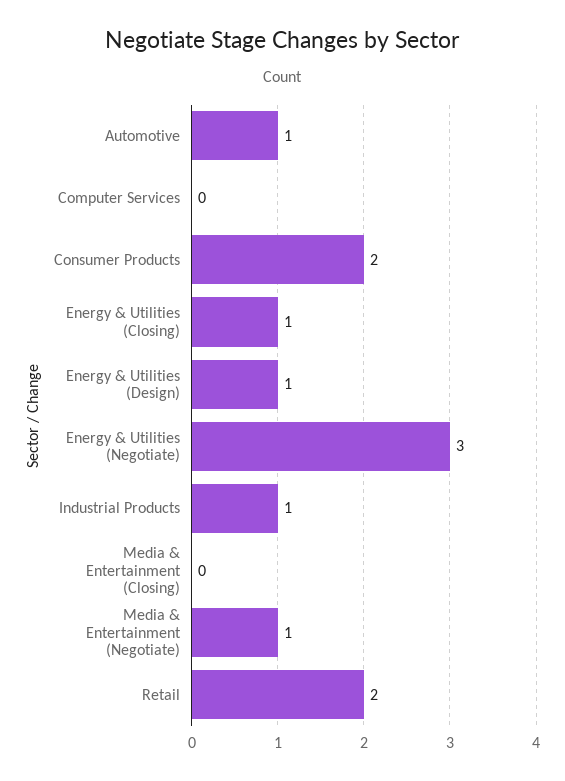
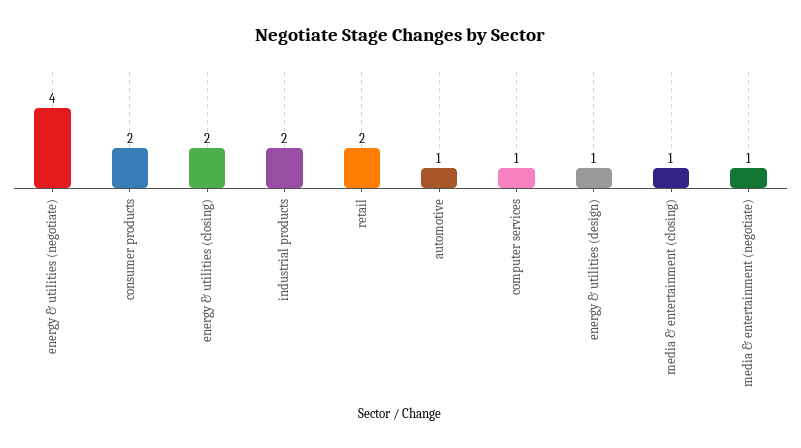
Computer Services: 0 -> 1
Energy & Utilities (Closing): 1 -> 2
Energy & Utilities (Negotiate): 3 -> 4
Industrial Products: 1 -> 2
Media & Entertainment (Closing): 0 -> 1

